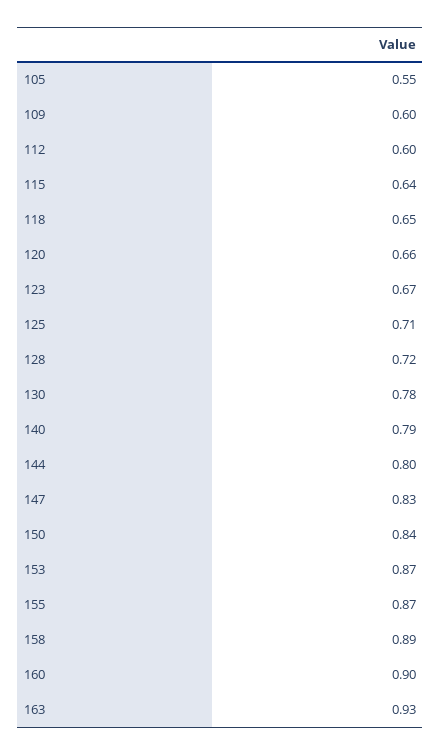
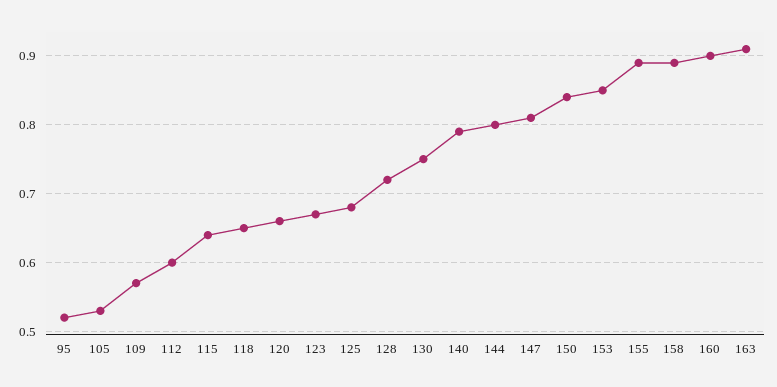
105: 0.55 -> 0.53
109: 0.6 -> 0.57
125: 0.71 -> 0.68
130: 0.78 -> 0.75
147: 0.83 -> 0.81
153: 0.87 -> 0.85
155: 0.87 -> 0.89
163: 0.93 -> 0.91
95: none -> 0.52

